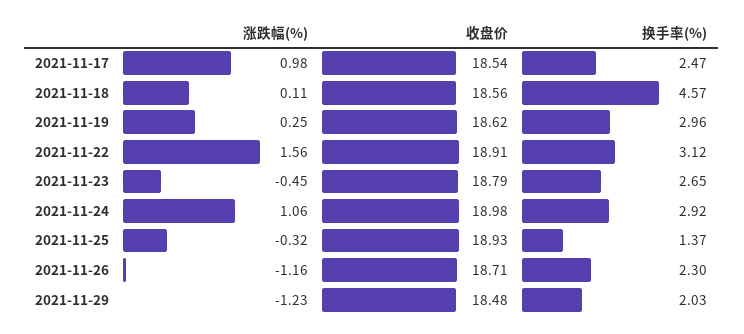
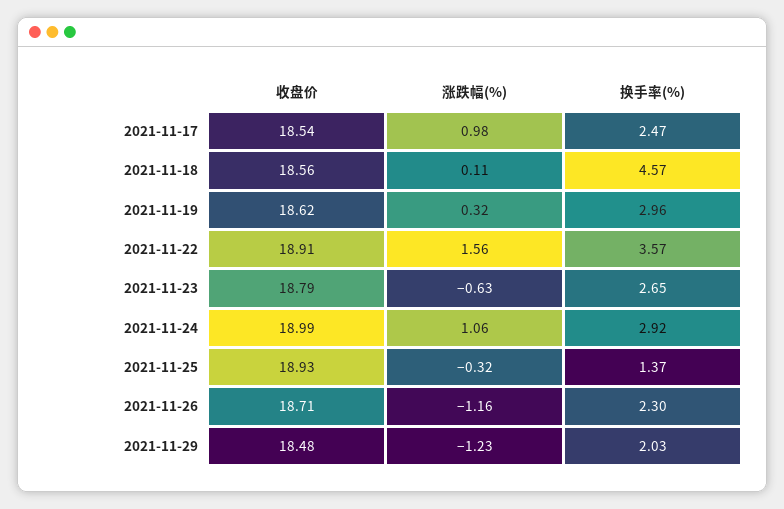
涨跌幅(%), 2021-11-19: 0.25 -> 0.32
换手率(%), 2021-11-22: 3.12 -> 3.57
涨跌幅(%), 2021-11-23: -0.45 -> -0.63
收盘价, 2021-11-24: 18.98 -> 18.99

